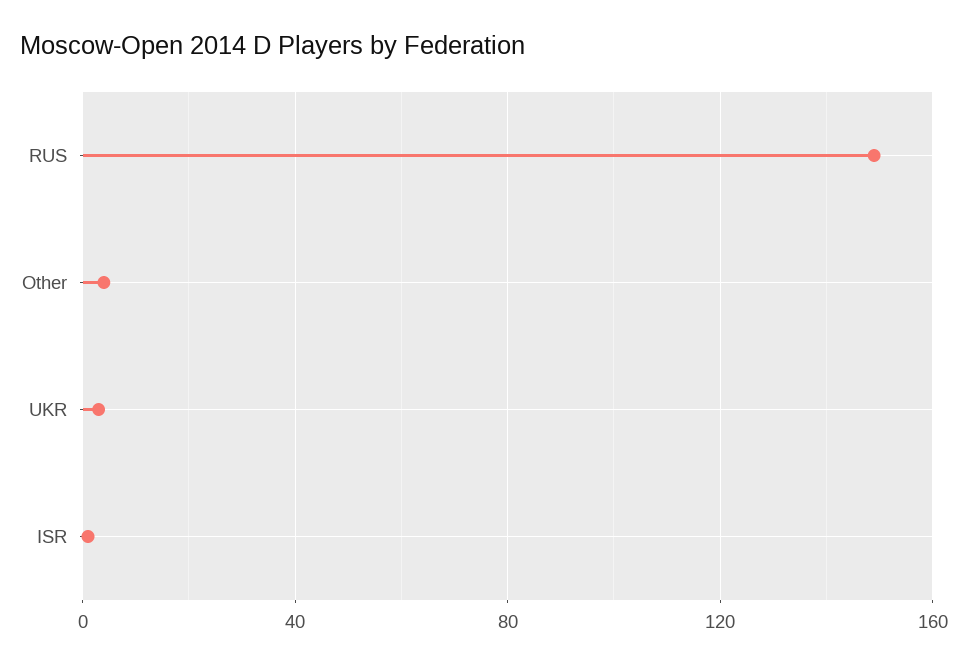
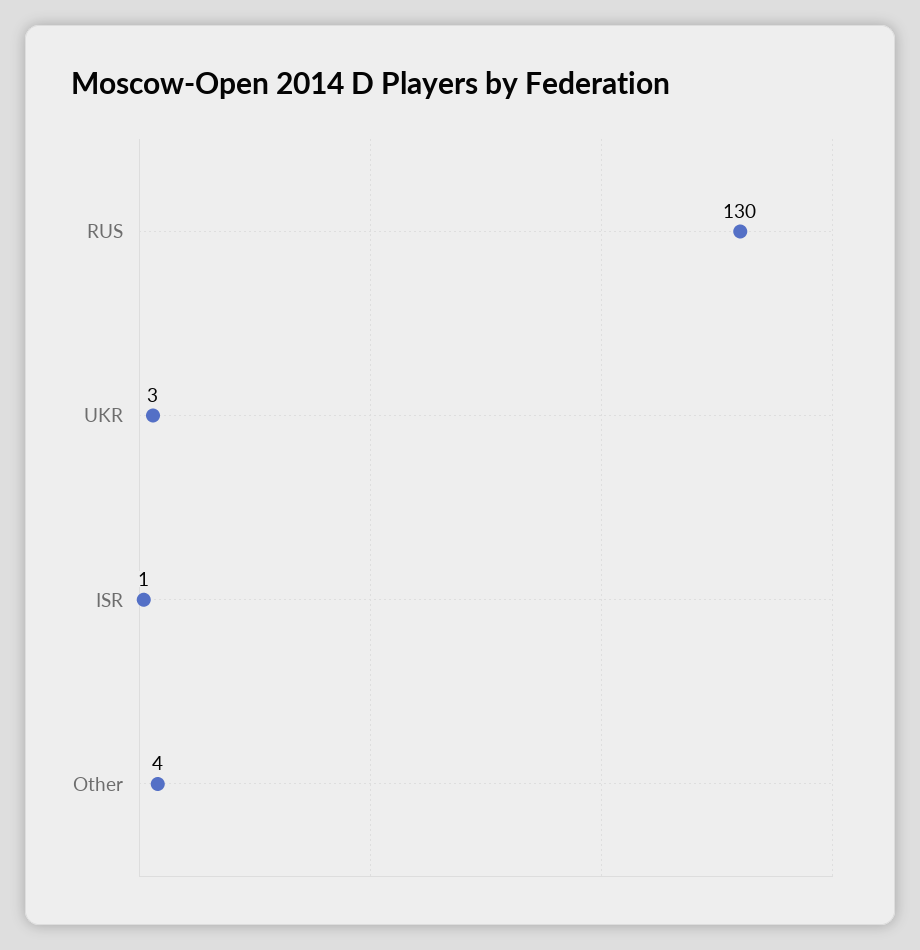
RUS: 150 -> 130

